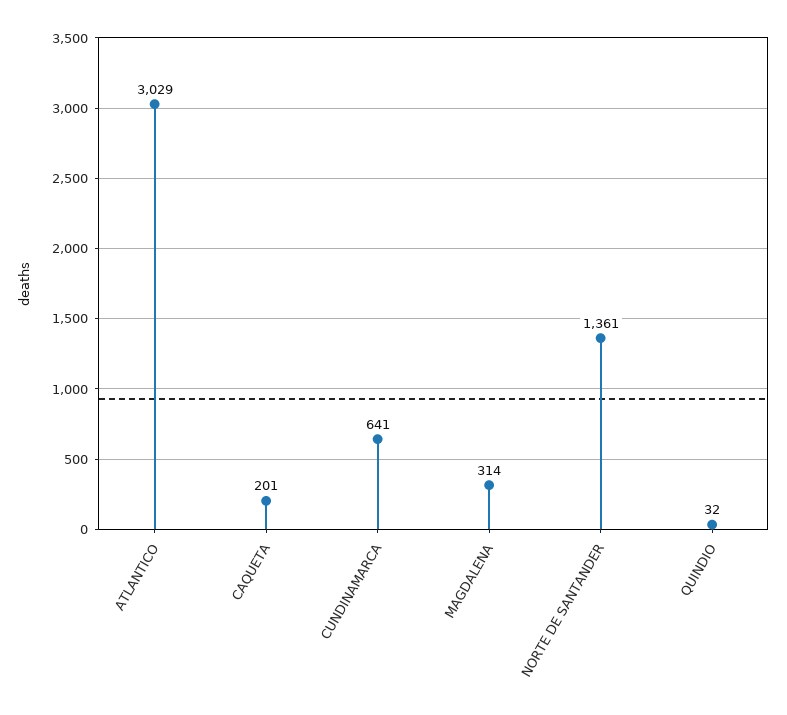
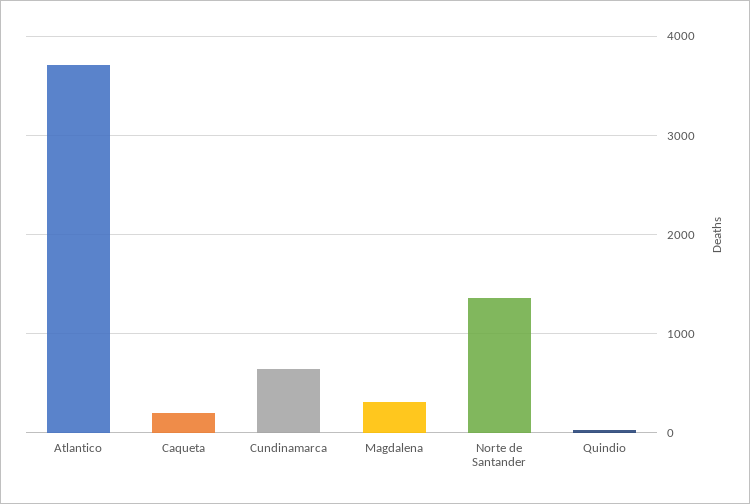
ATLANTICO: 3029 -> 3700

